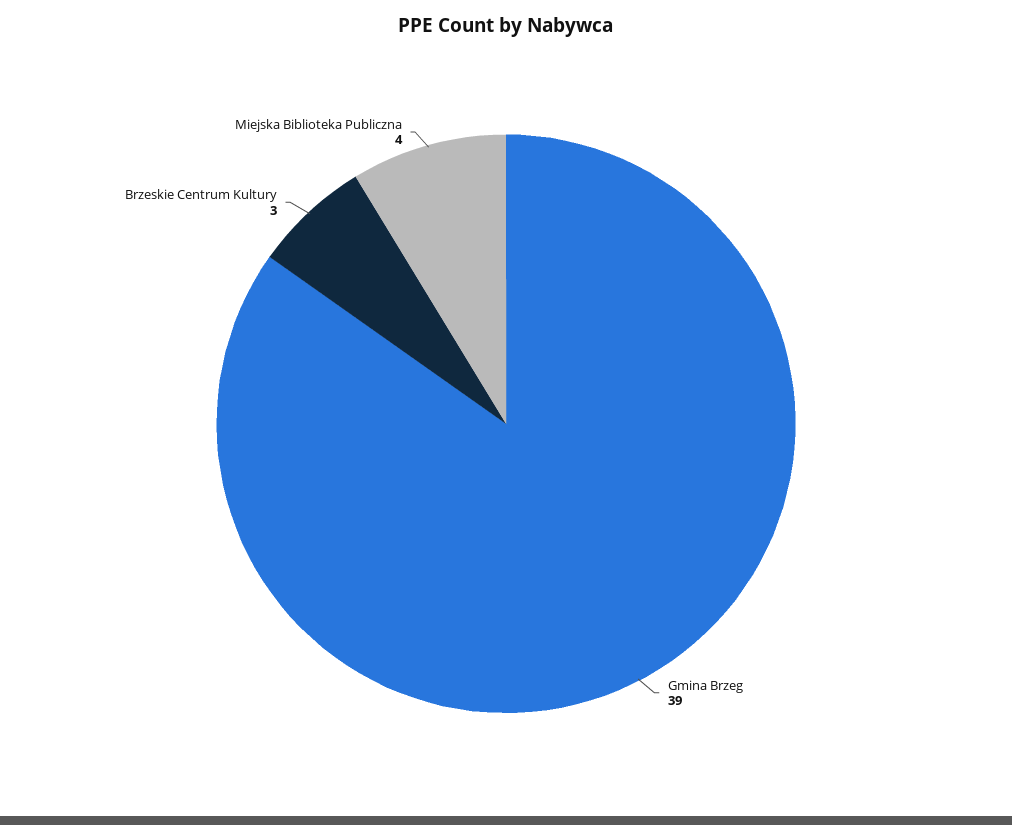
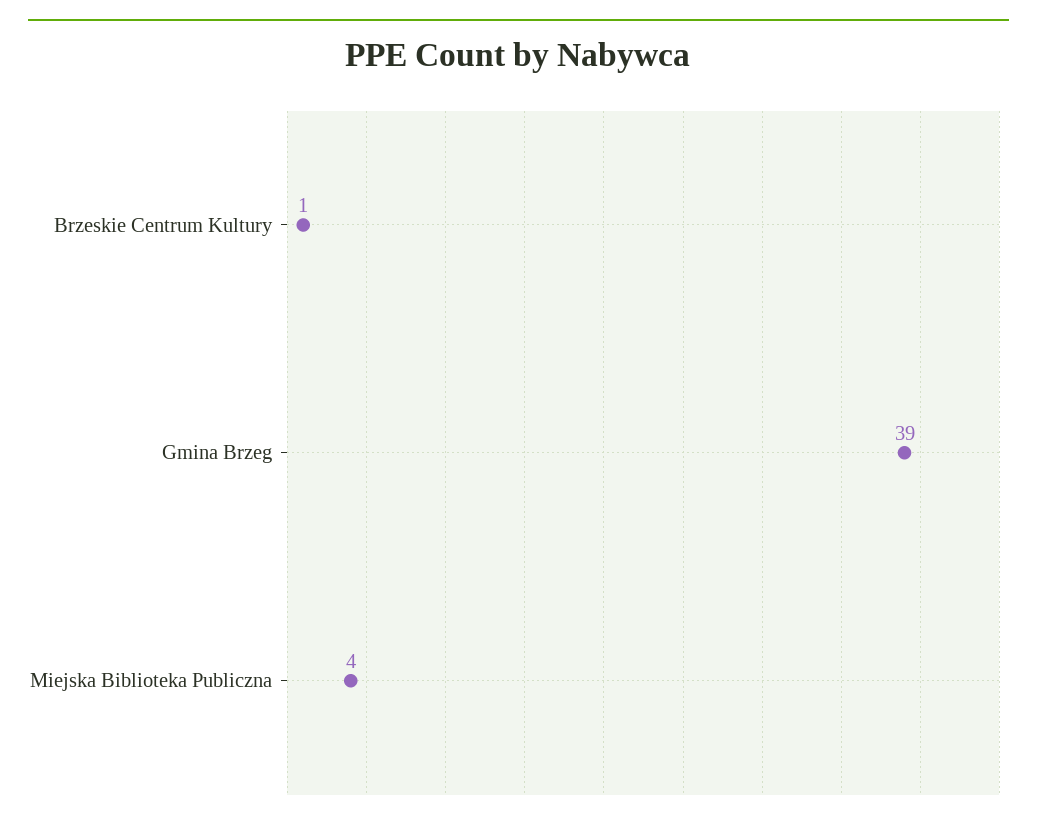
Brzeskie Centrum Kultury: 3 -> 1

